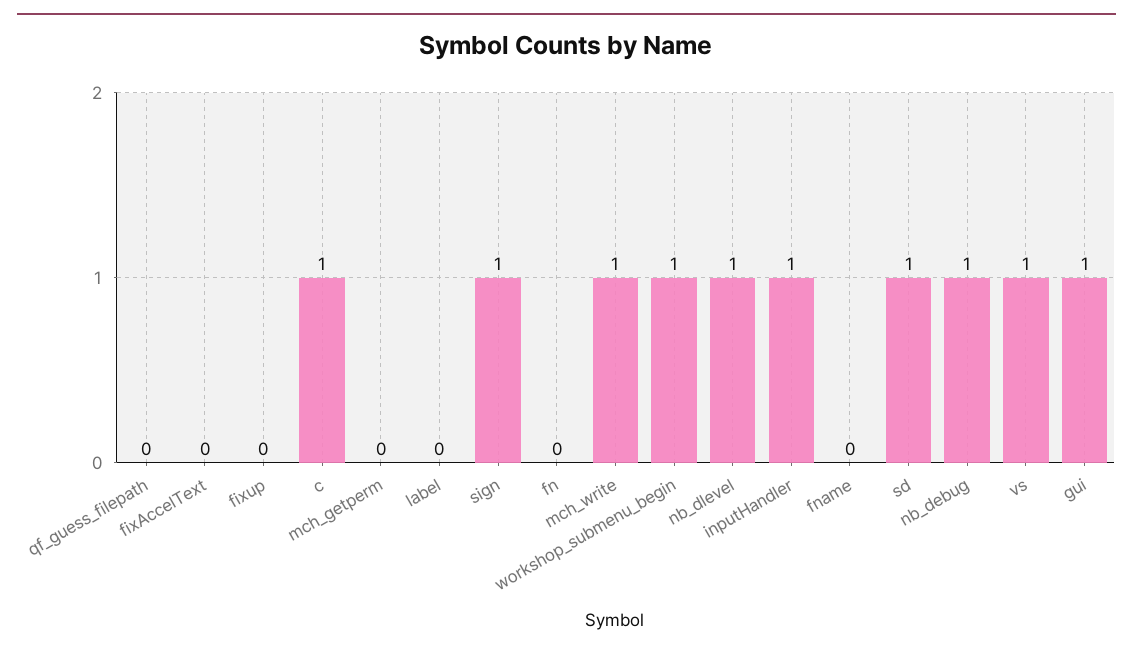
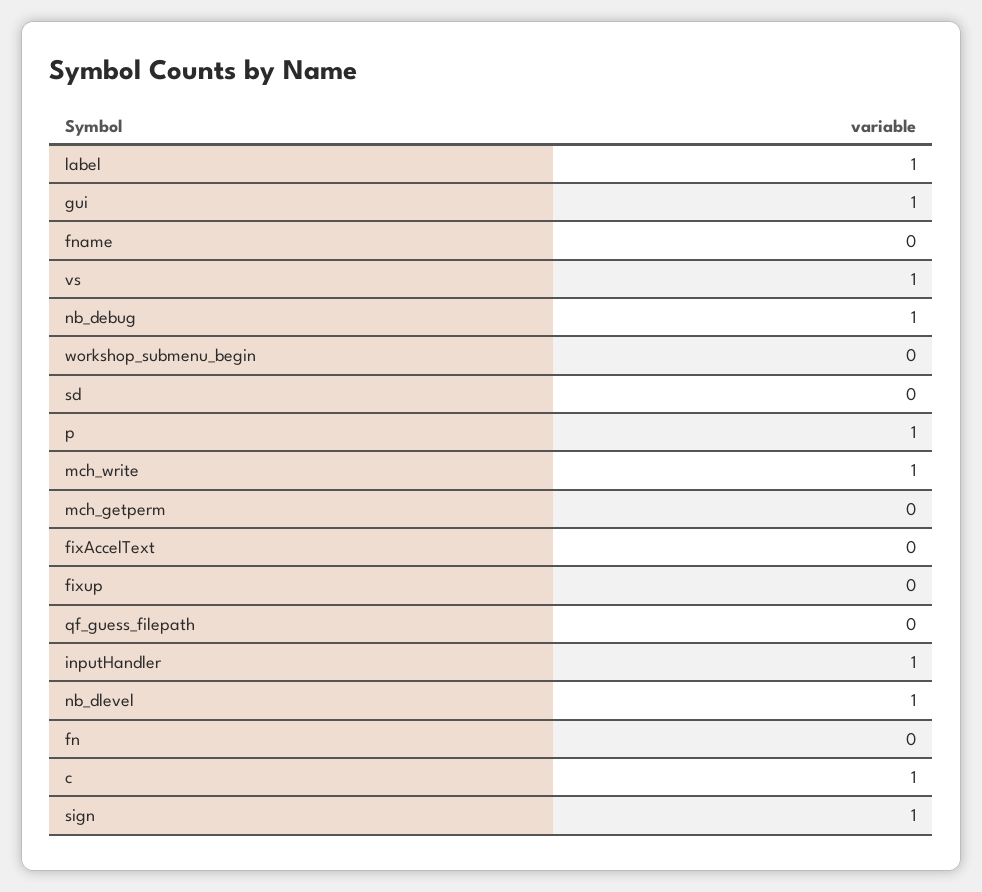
label: 0 -> 1
workshop_submenu_begin: 1 -> 0
sd: 1 -> 0
p: none -> 1

